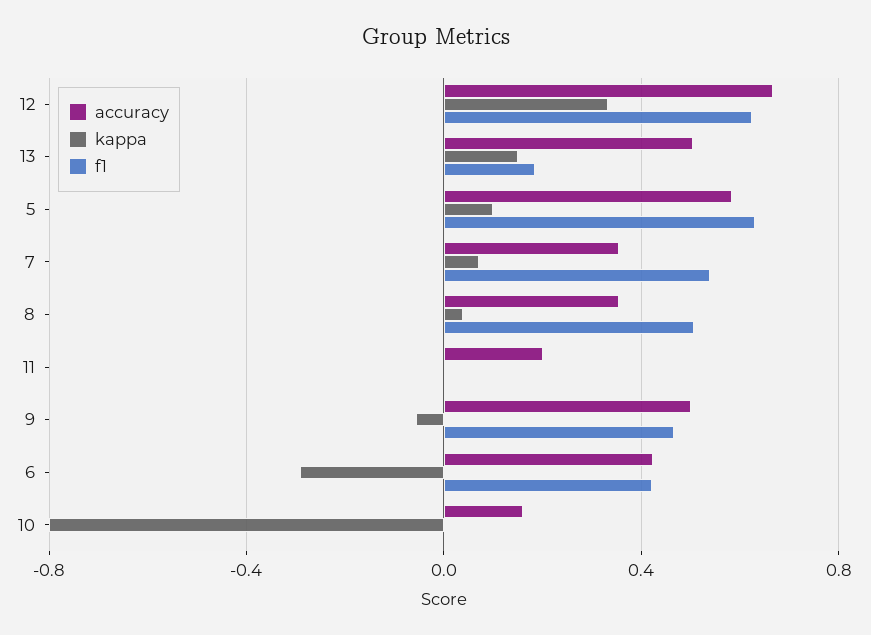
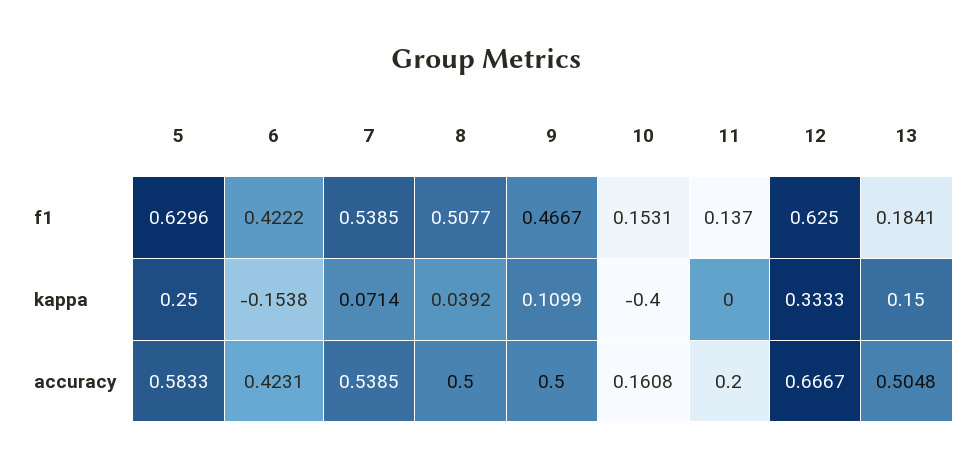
kappa, 5: 0.1 -> 0.25
accuracy, 7: 0.35 -> 0.5385
accuracy, 8: 0.35 -> 0.5
f1, 11: 0 -> 0.137
kappa, 9: -0.05 -> 0.1099
kappa, 6: -0.3 -> -0.1538
kappa, 10: -0.8 -> -0.4
f1, 10: 0 -> 0.1531

